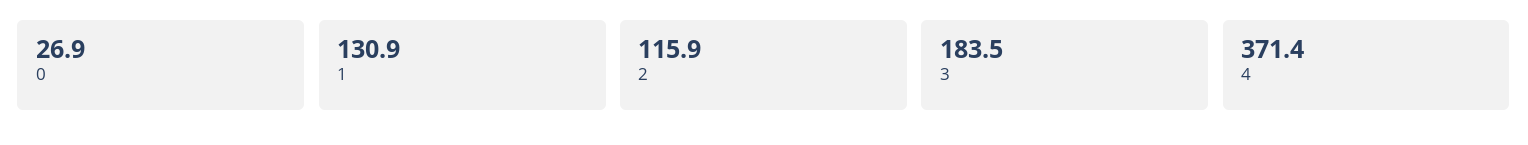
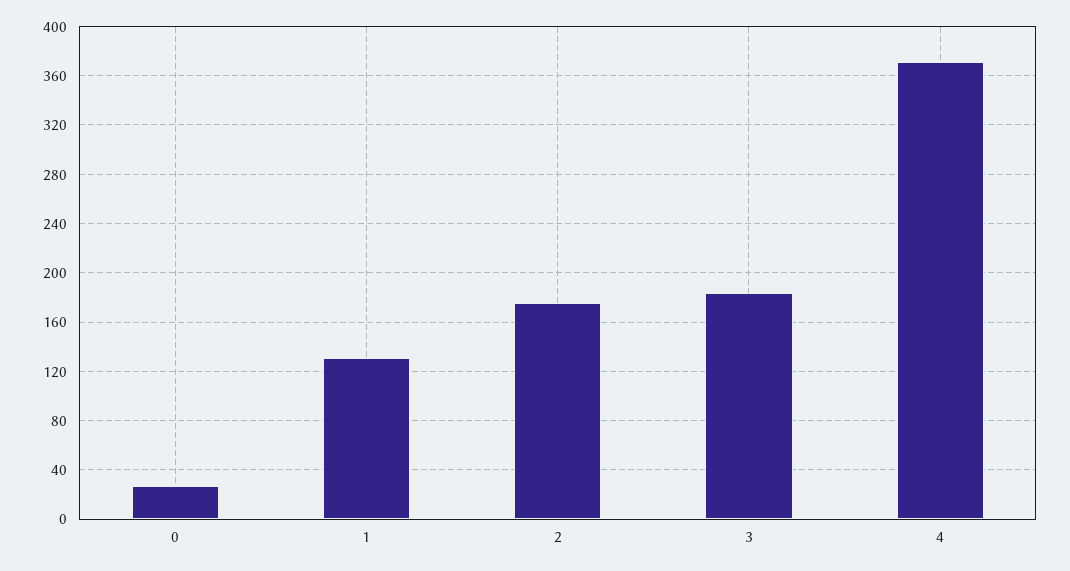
2: 115.9 -> 175

